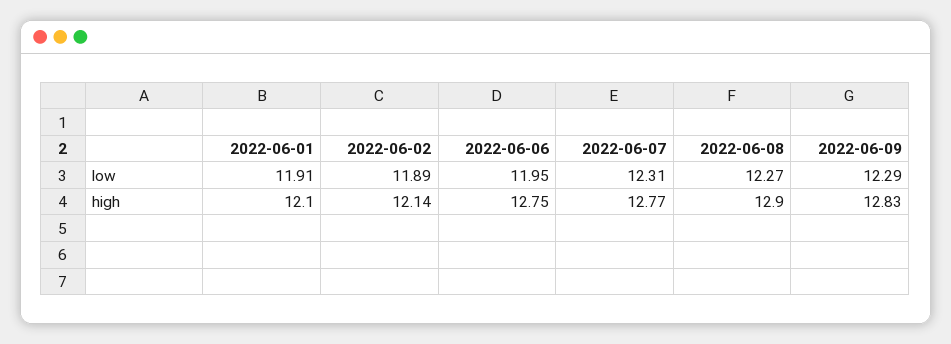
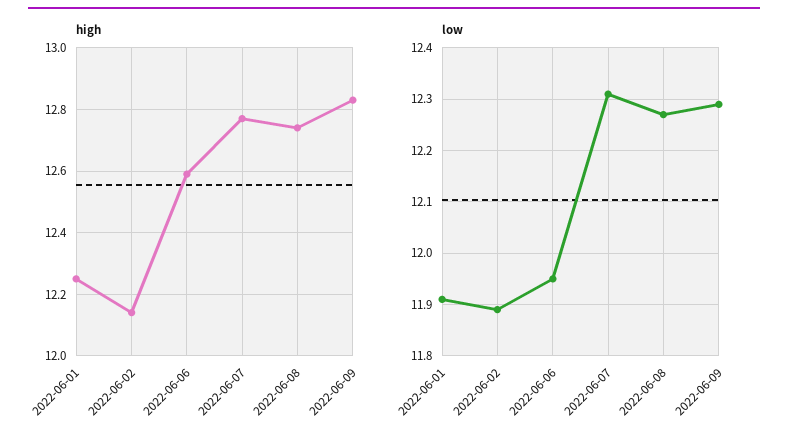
high, 2022-06-01: 12.1 -> 12.25
high, 2022-06-06: 12.75 -> 12.6
high, 2022-06-08: 12.9 -> 12.75

